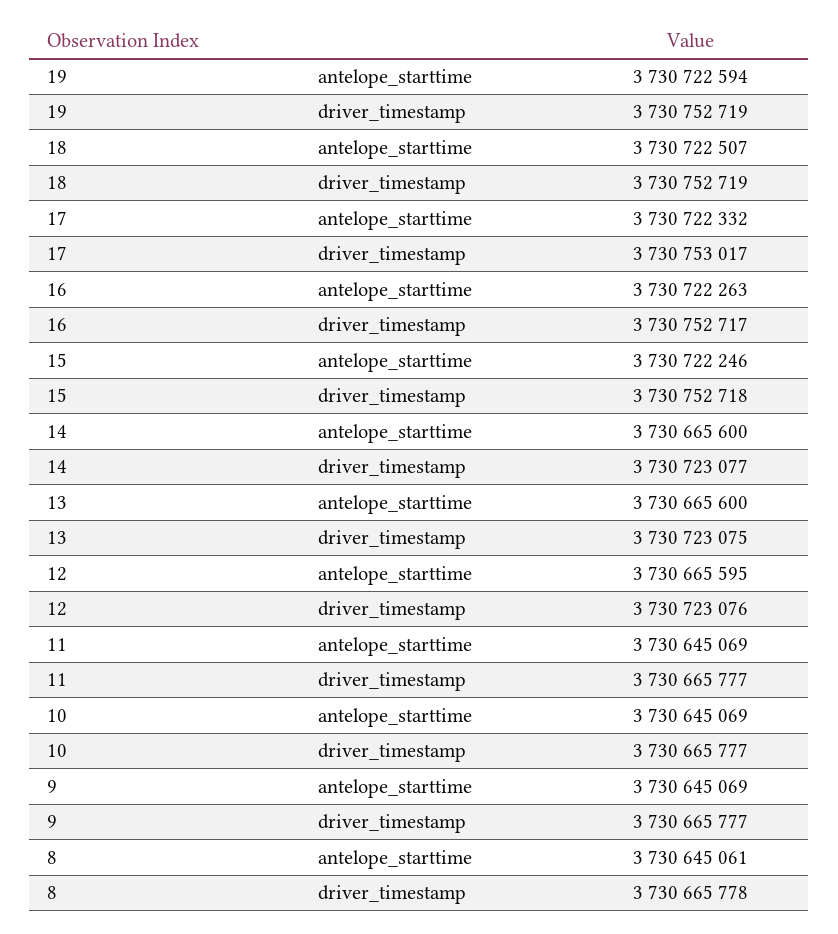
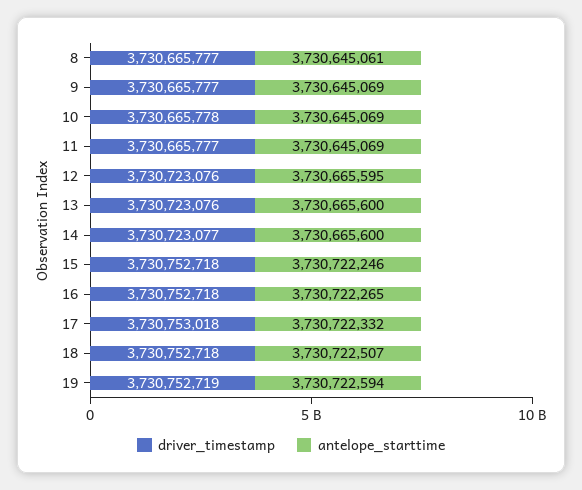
driver_timestamp, 18: 3730752719 -> 3730752718
driver_timestamp, 17: 3730753017 -> 3730753018
antelope_starttime, 16: 3730722263 -> 3730722265
driver_timestamp, 16: 3730752717 -> 3730752718
driver_timestamp, 13: 3730723075 -> 3730723076
driver_timestamp, 10: 3730665777 -> 3730665778
driver_timestamp, 8: 3730665778 -> 3730665777

